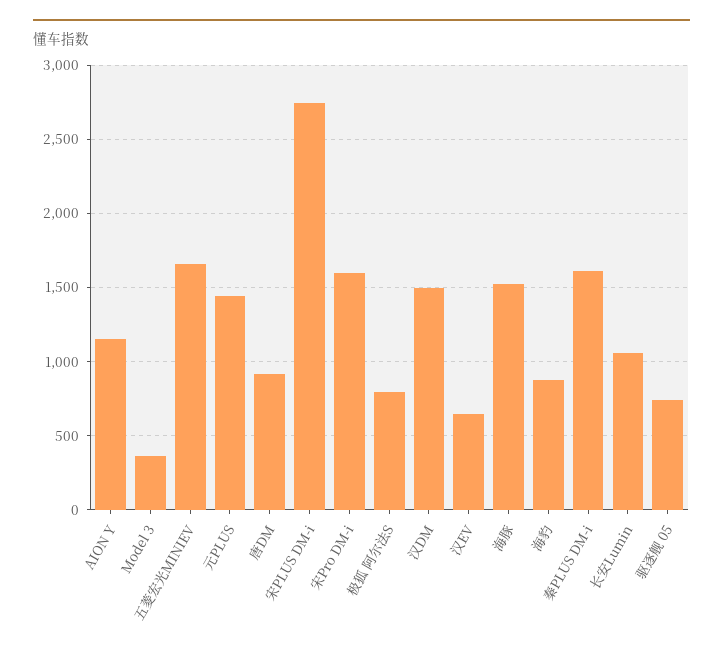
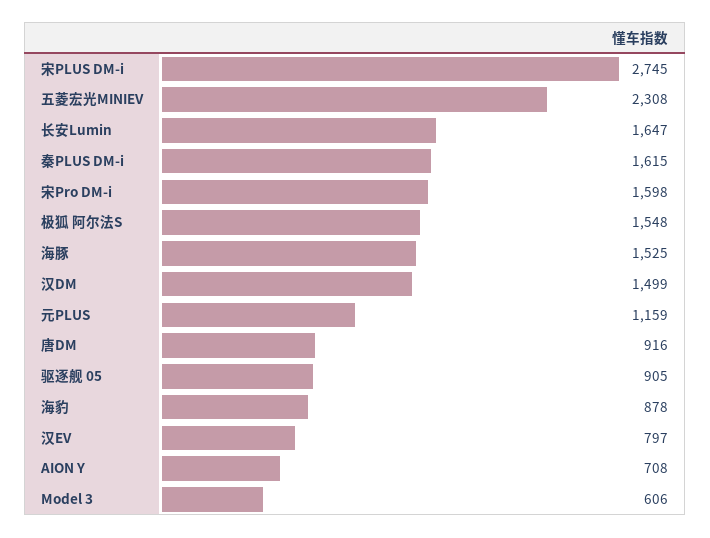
AION Y: 1150 -> 708
Model 3: 350 -> 606
五菱宏光MINIEV: 1650 -> 2308
元PLUS: 1450 -> 1159
极狐 阿尔法S: 800 -> 1548
汉EV: 650 -> 797
长安Lumin: 1050 -> 1647
驱逐舰 05: 750 -> 905

